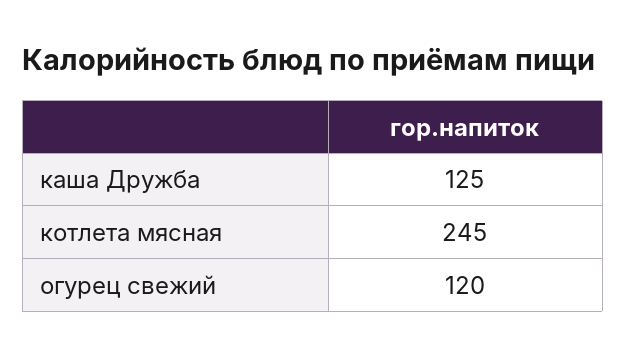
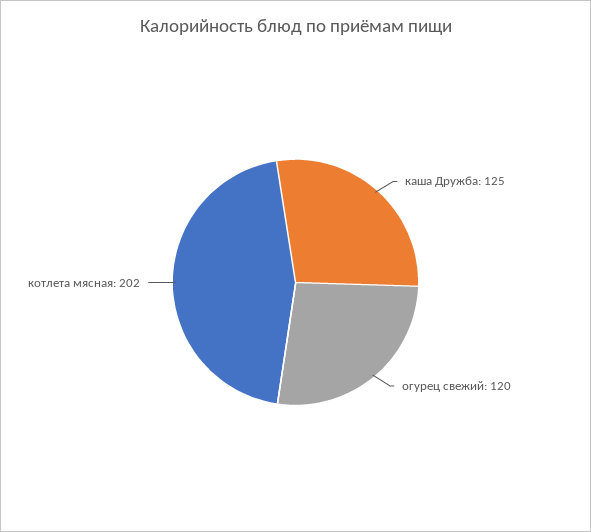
котлета мясная: 245 -> 202

